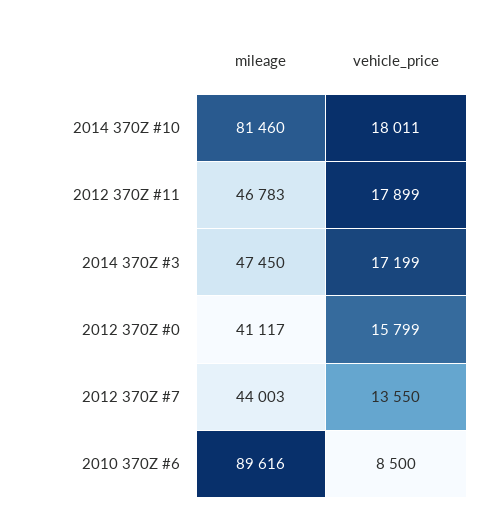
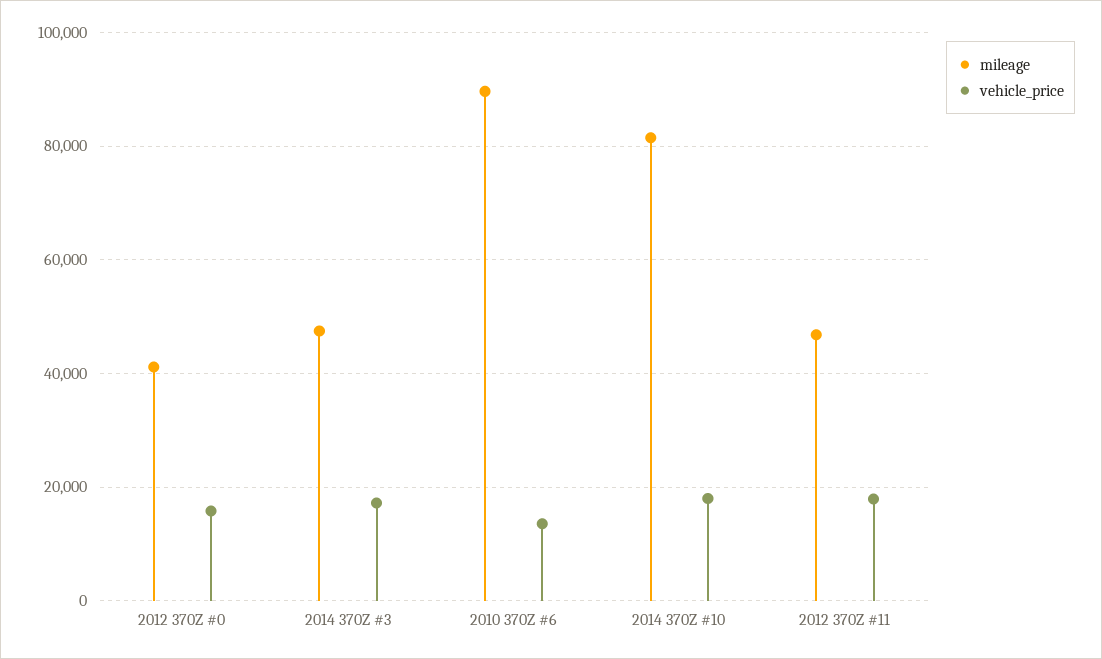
mileage, 2012 370Z #7: 44003 -> none
vehicle_price, 2012 370Z #7: 13550 -> none
vehicle_price, 2010 370Z #6: 8500 -> 14000

